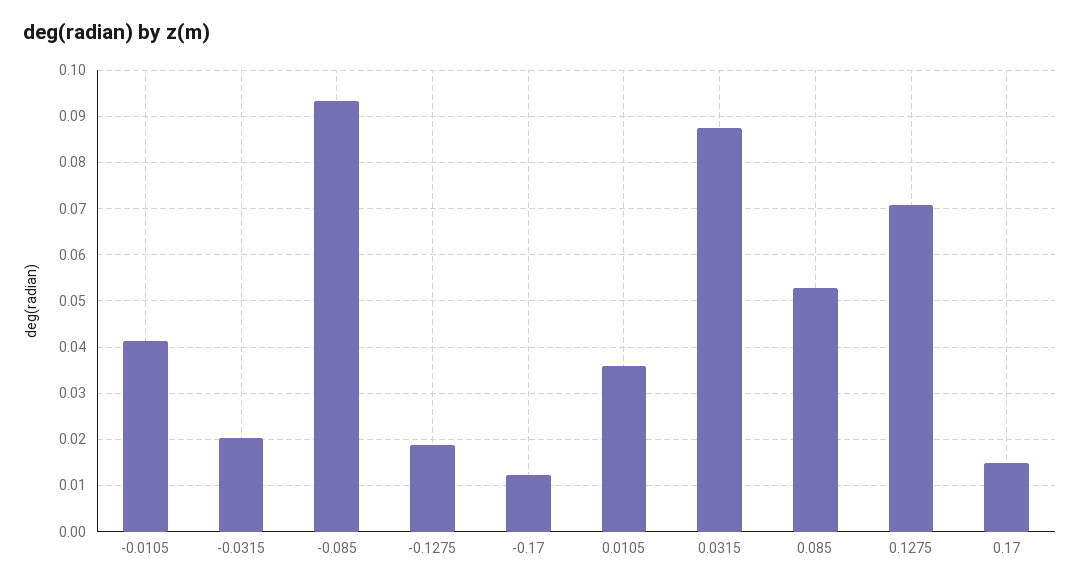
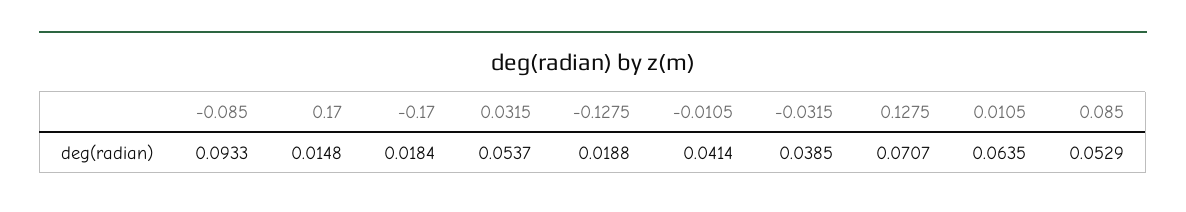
-0.0315: 0.02 -> 0.0385
-0.17: 0.012 -> 0.0184
0.0105: 0.036 -> 0.0635
0.0315: 0.088 -> 0.0537

